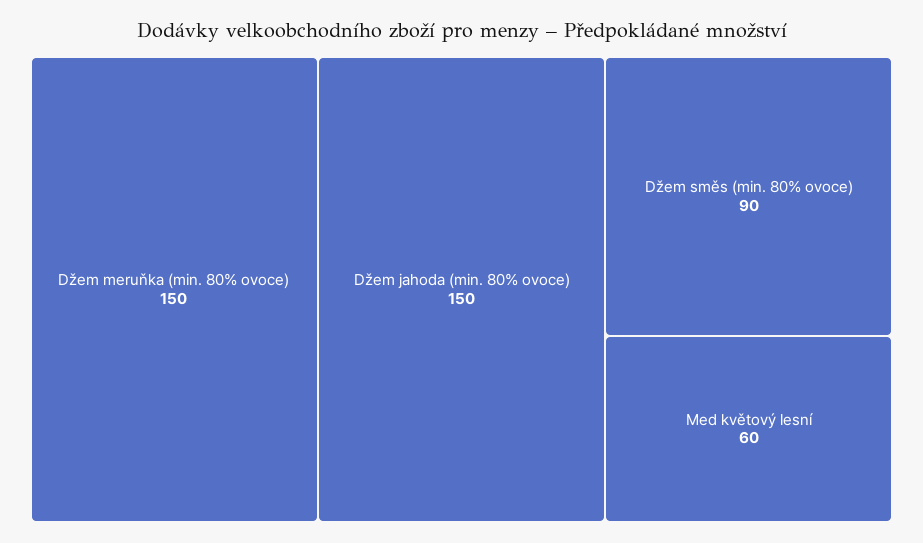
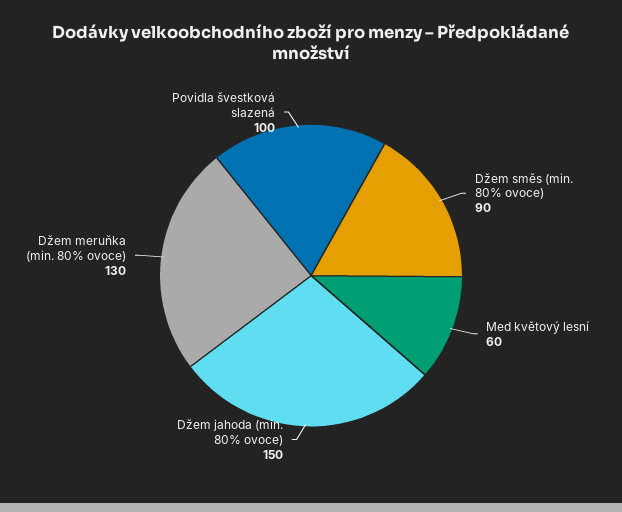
Džem meruňka (min. 80% ovoce): 150 -> 130
Povidla švestková slazená: none -> 100

